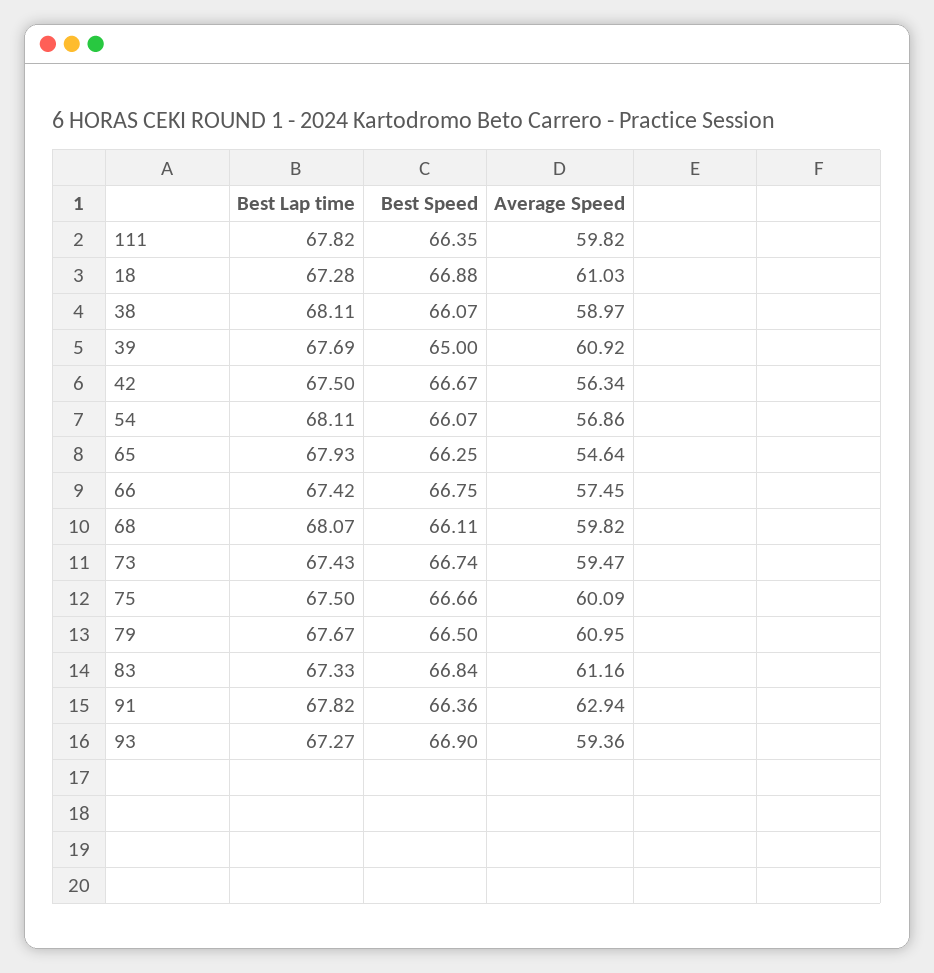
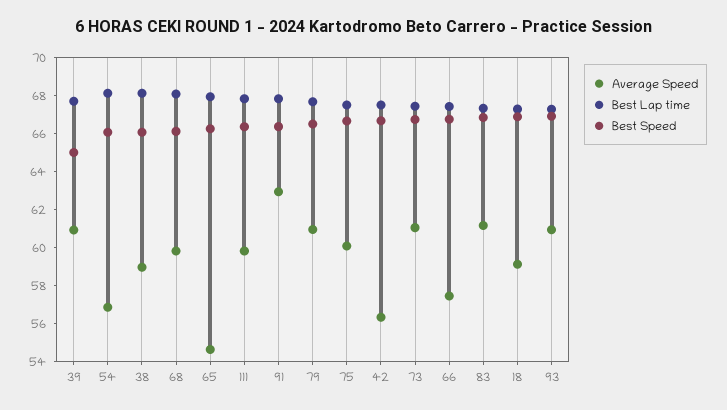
Average Speed, 18: 61.03 -> 59
Average Speed, 73: 59.47 -> 61
Average Speed, 93: 59.36 -> 61

